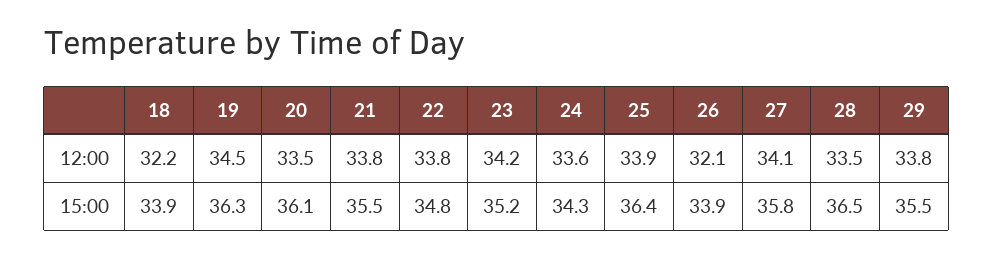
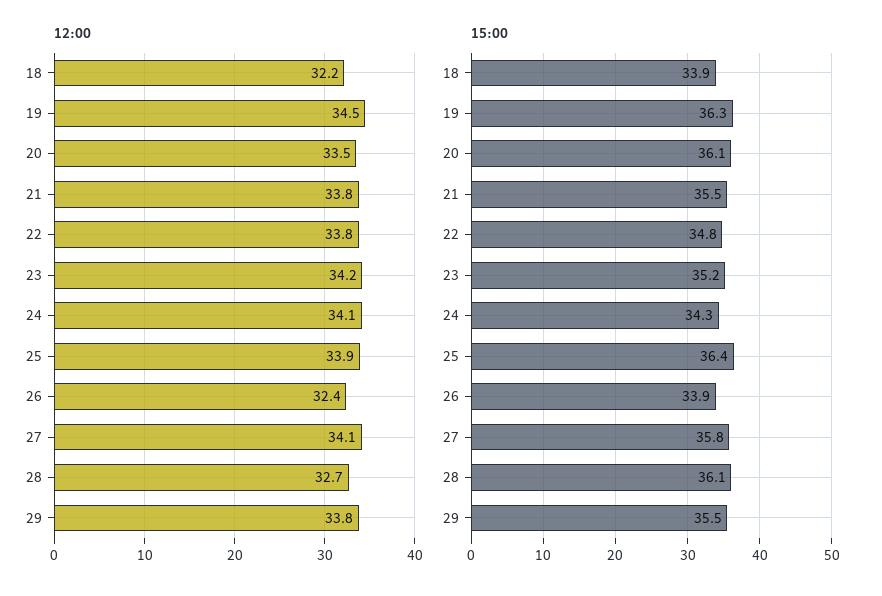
12:00, 24: 33.6 -> 34.1
12:00, 26: 32.1 -> 32.4
12:00, 28: 33.5 -> 32.7
15:00, 28: 36.5 -> 36.1

